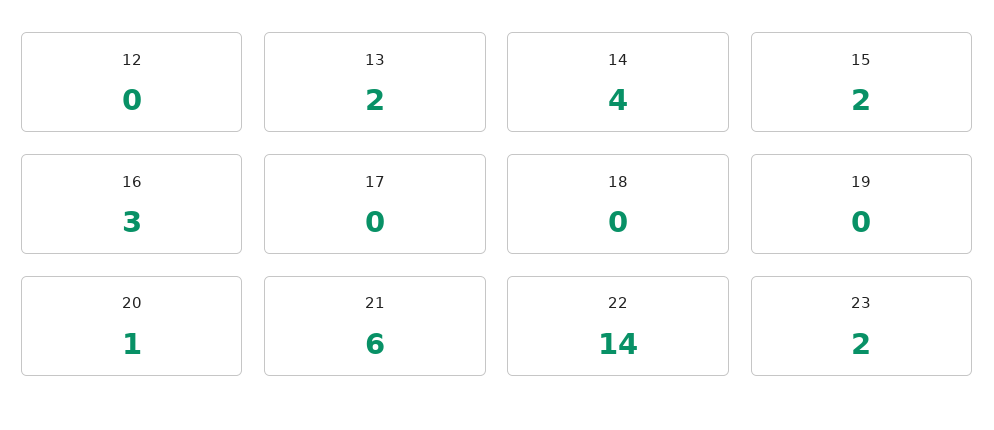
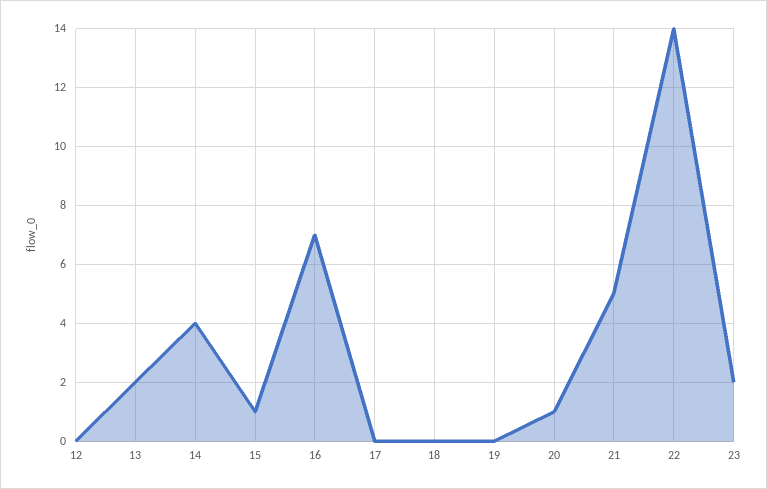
15: 2 -> 1
16: 3 -> 7
21: 6 -> 5

